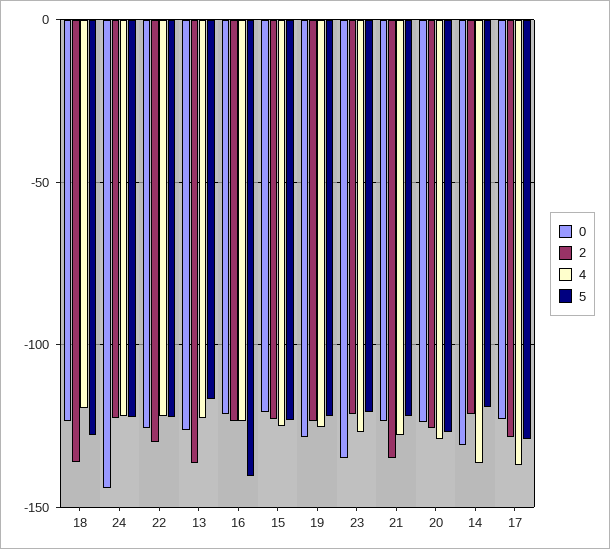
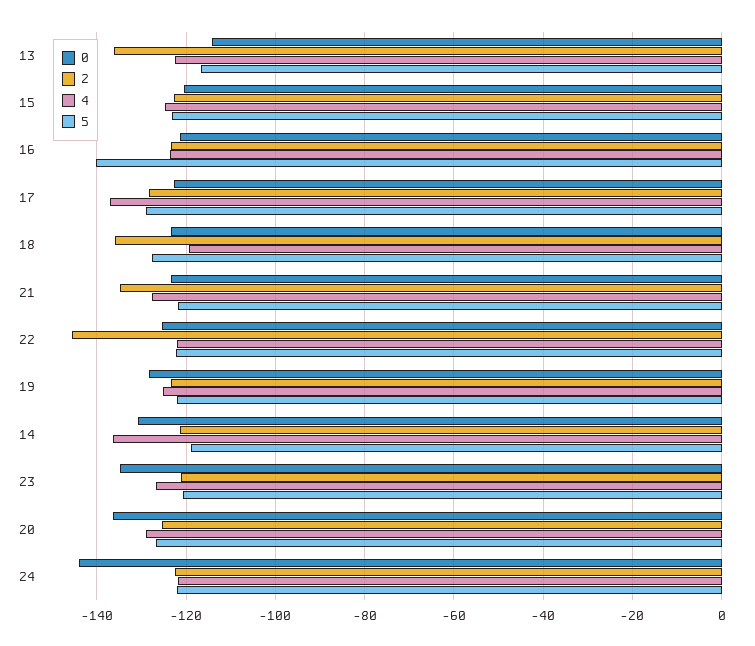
2, 22: -130 -> -146
0, 13: -125 -> -114
0, 20: -125 -> -136

